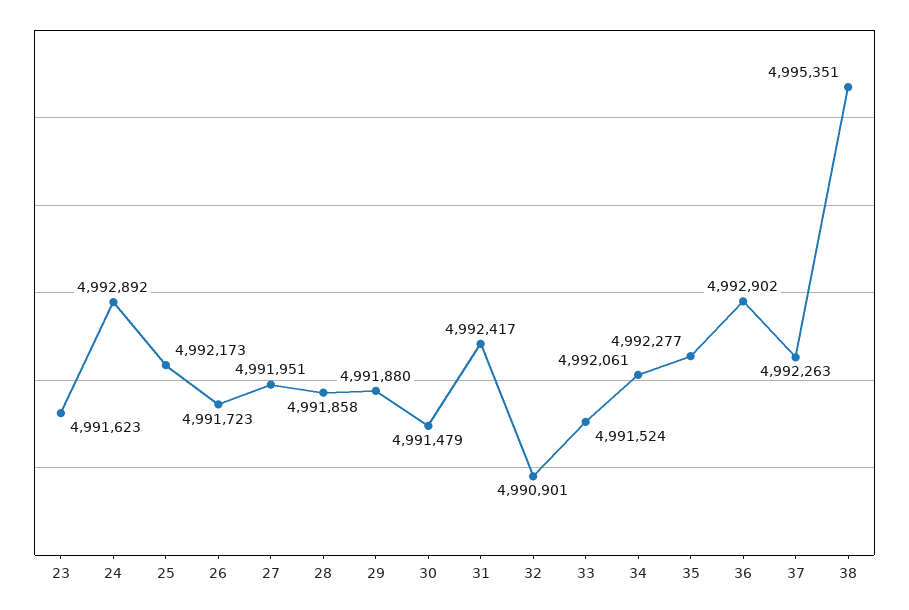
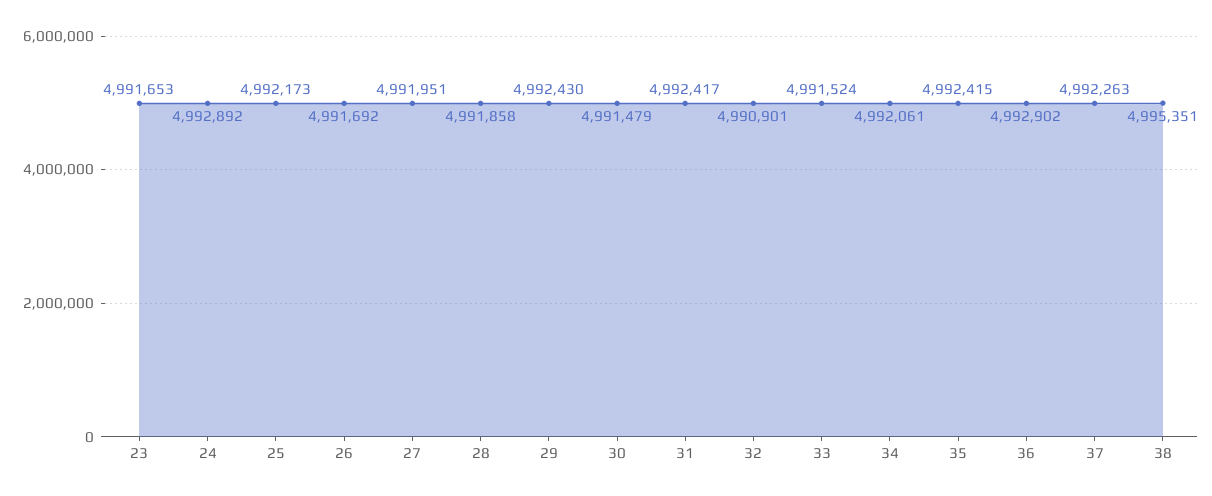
23: 4991623 -> 4991653
26: 4991723 -> 4991692
29: 4991880 -> 4992430
35: 4992277 -> 4992415

